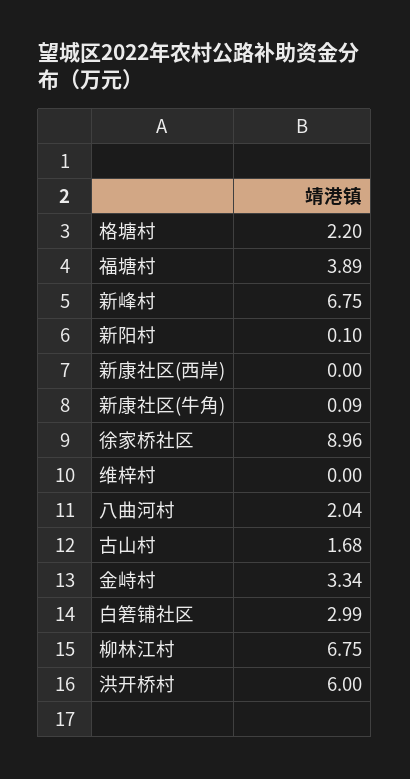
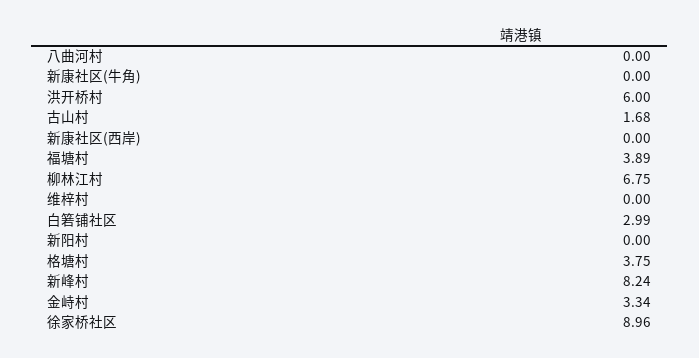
格塘村: 2.2 -> 3.75
新峰村: 6.75 -> 8.24
新阳村: 0.1 -> 0
新康社区(牛角): 0.09 -> 0
八曲河村: 2.04 -> 0

